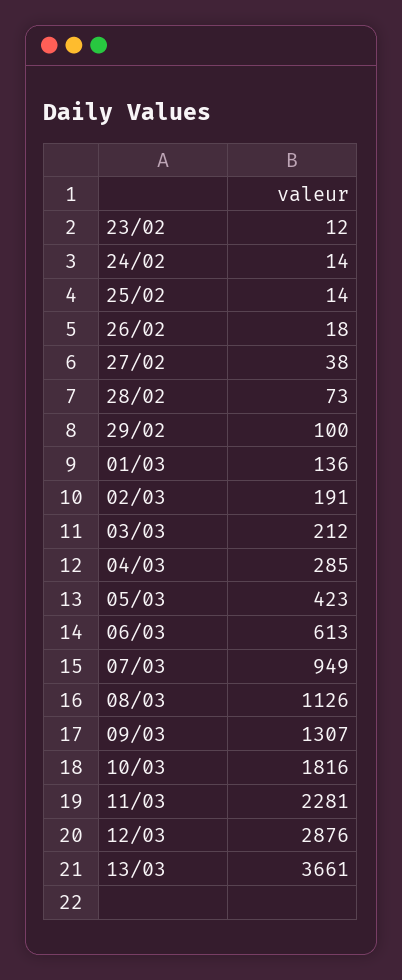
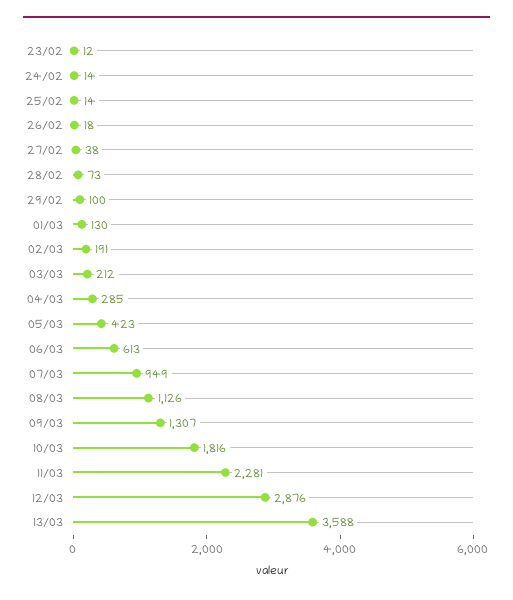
01/03: 136 -> 130
13/03: 3661 -> 3588

